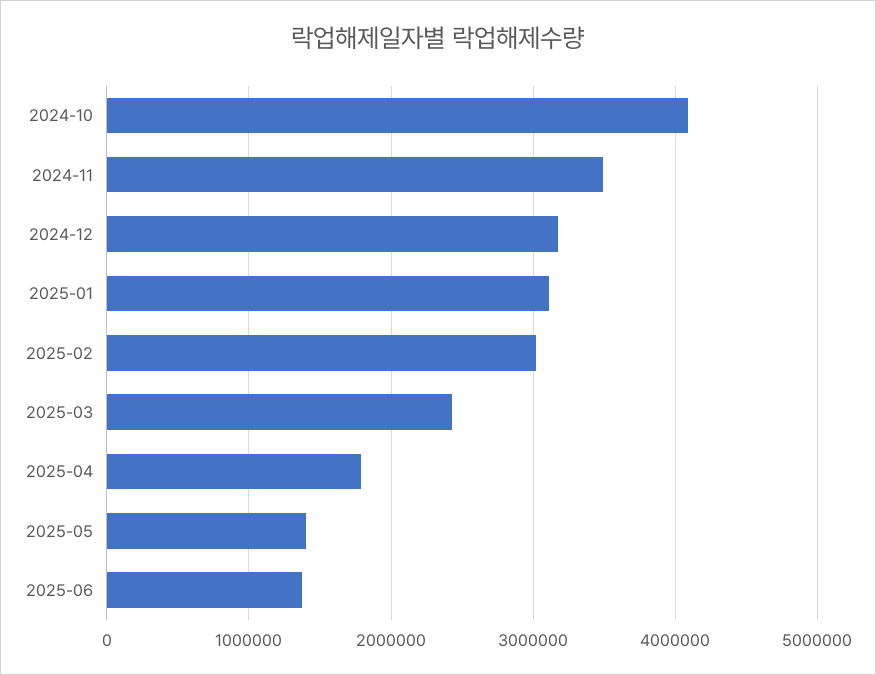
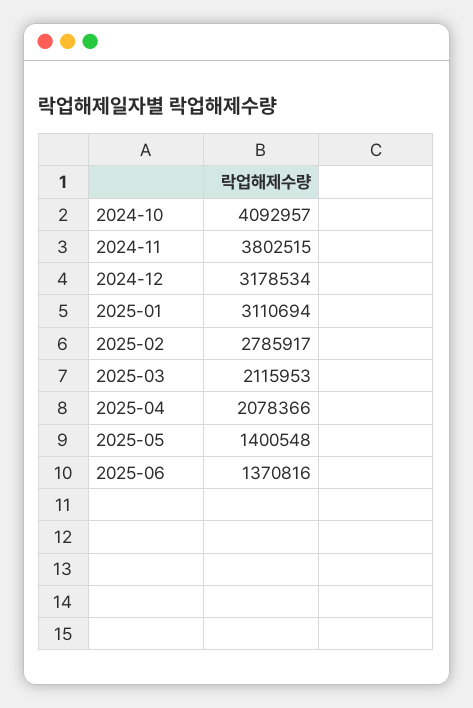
2024-11: 3500000 -> 3802515
2025-02: 3000000 -> 2785917
2025-03: 2400000 -> 2115953
2025-04: 1800000 -> 2078366

